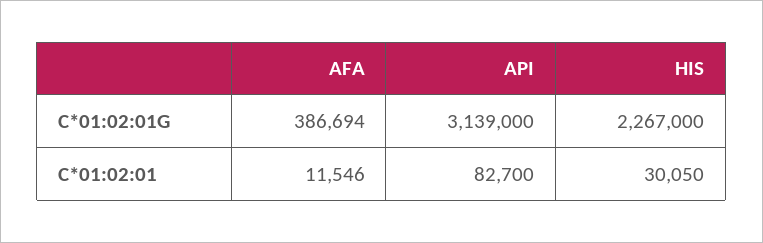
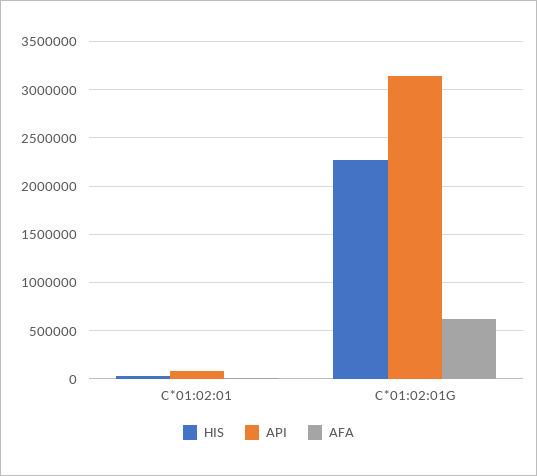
AFA, C*01:02:01G: 386694 -> 600000

